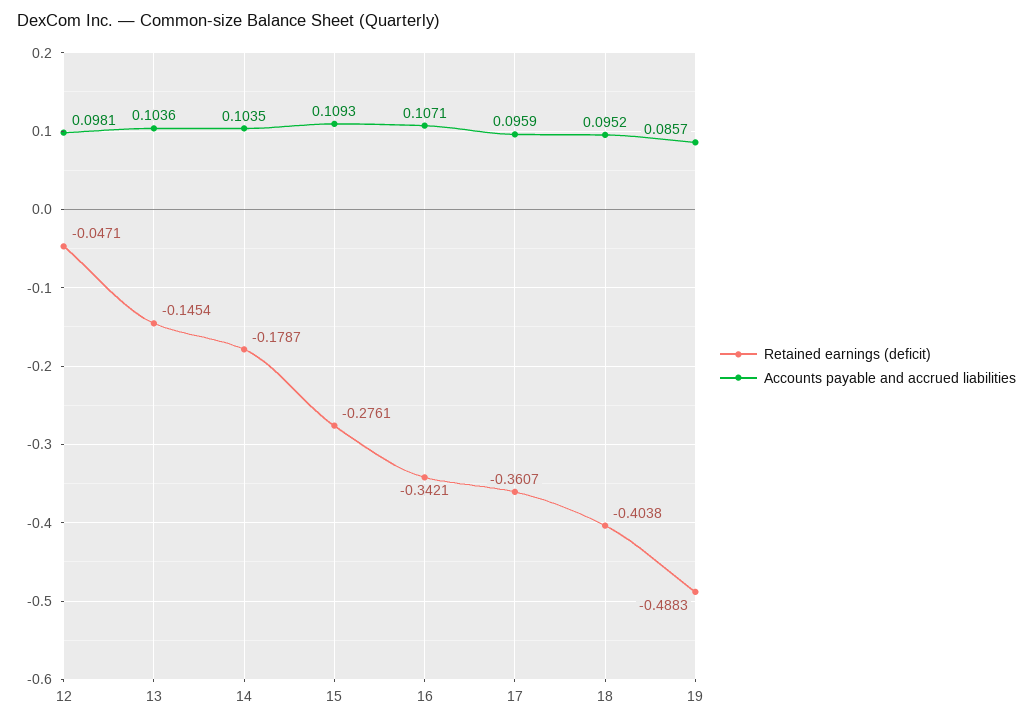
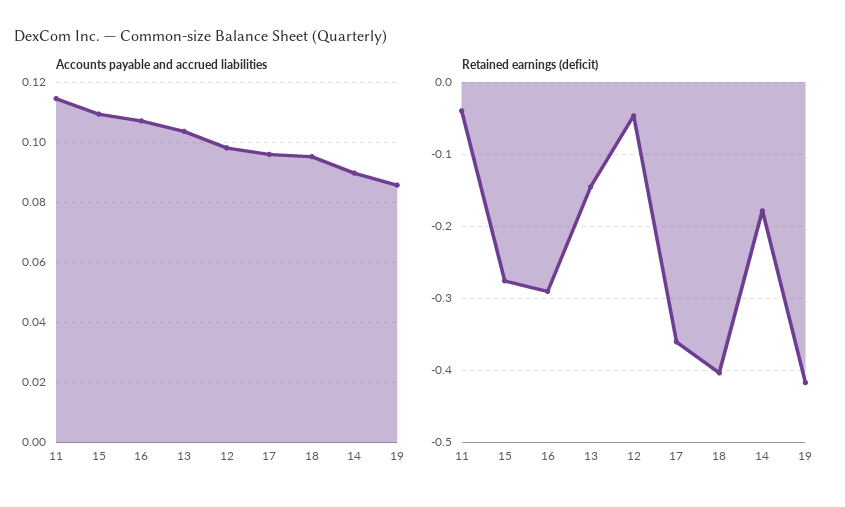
Accounts payable and accrued liabilities, 14: 0.1035 -> 0.09
Retained earnings (deficit), 16: -0.3421 -> -0.29
Retained earnings (deficit), 19: -0.4883 -> -0.42
Accounts payable and accrued liabilities, 11: none -> 0.114
Retained earnings (deficit), 11: none -> -0.04

